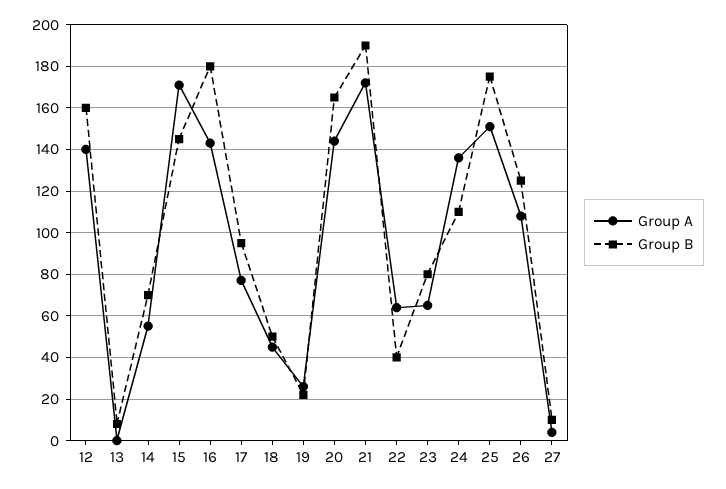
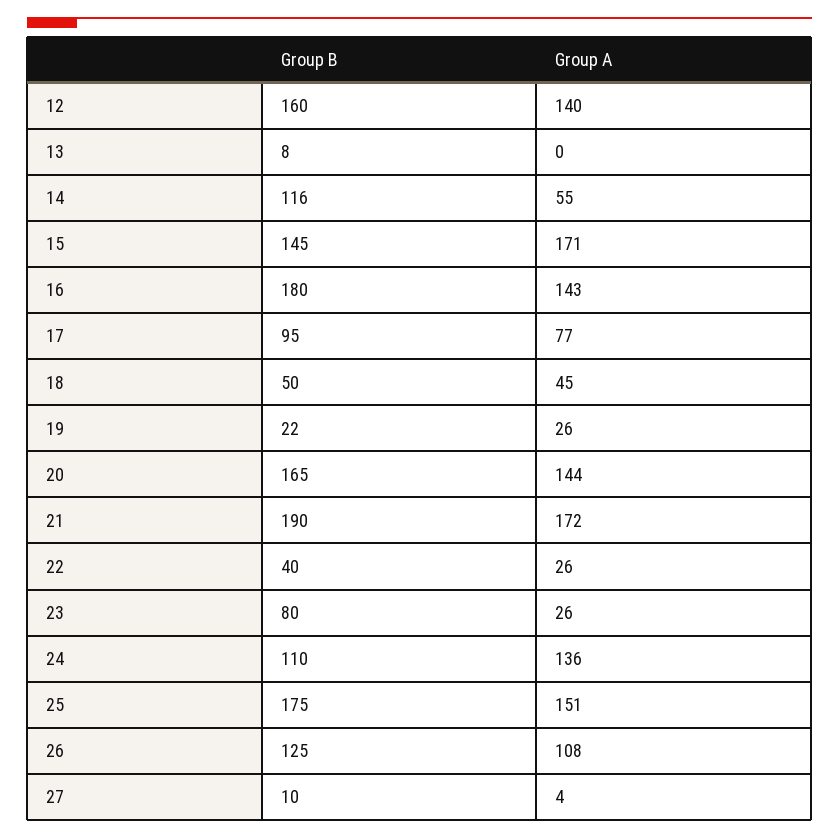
Group B, 14: 70 -> 116
Group A, 22: 65 -> 26
Group A, 23: 65 -> 26

